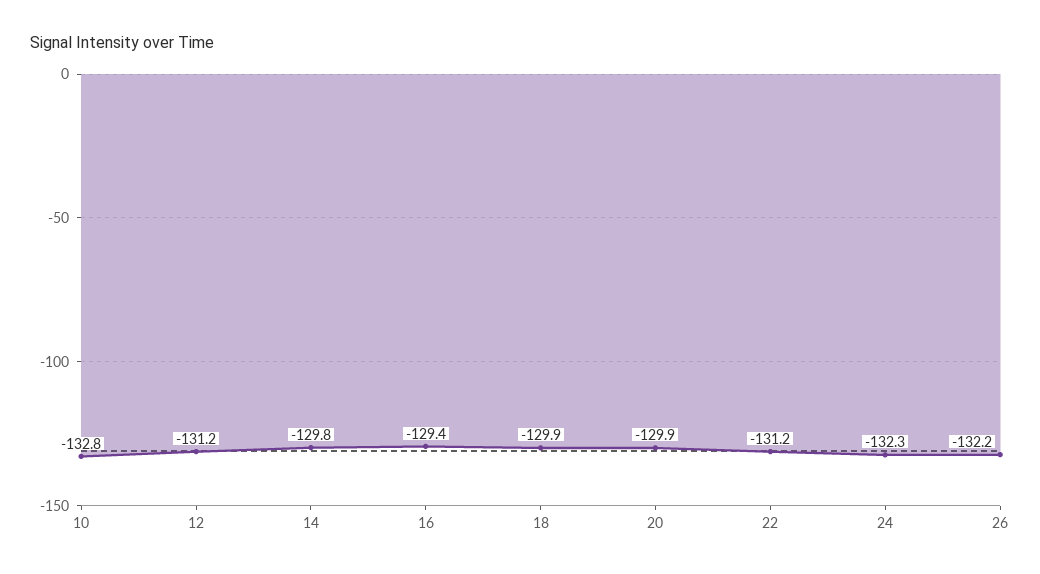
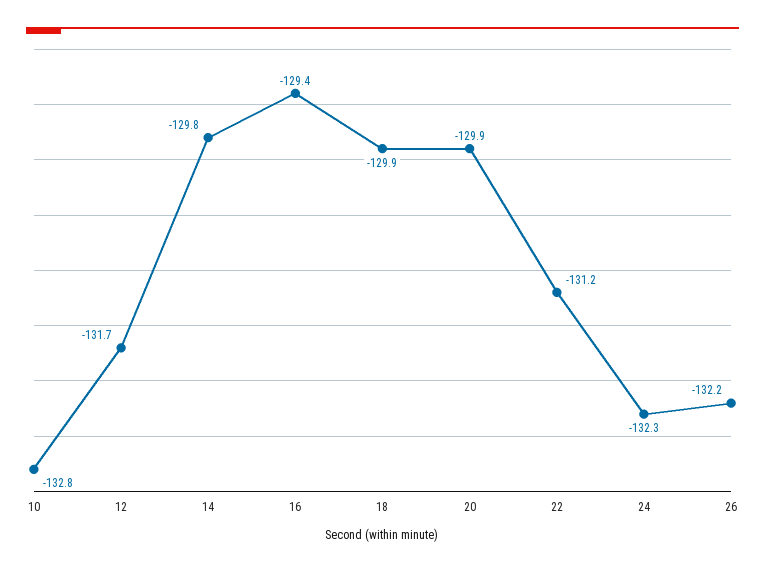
12: -131.2 -> -131.7

